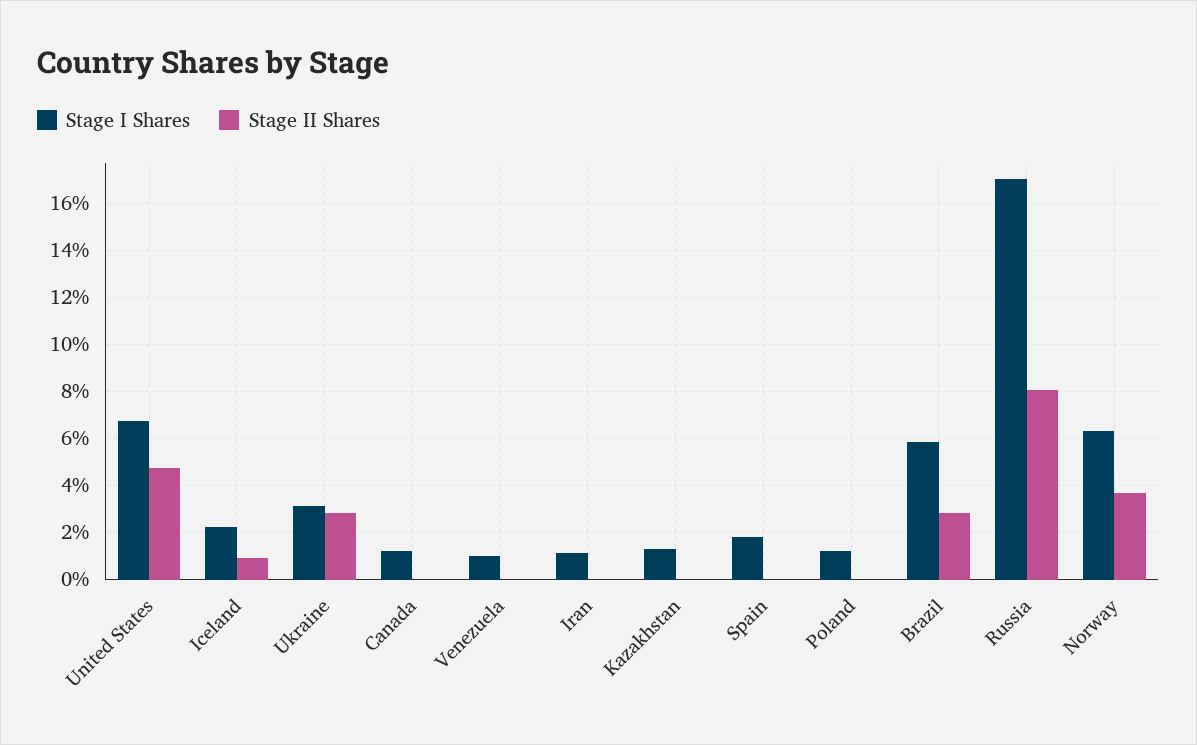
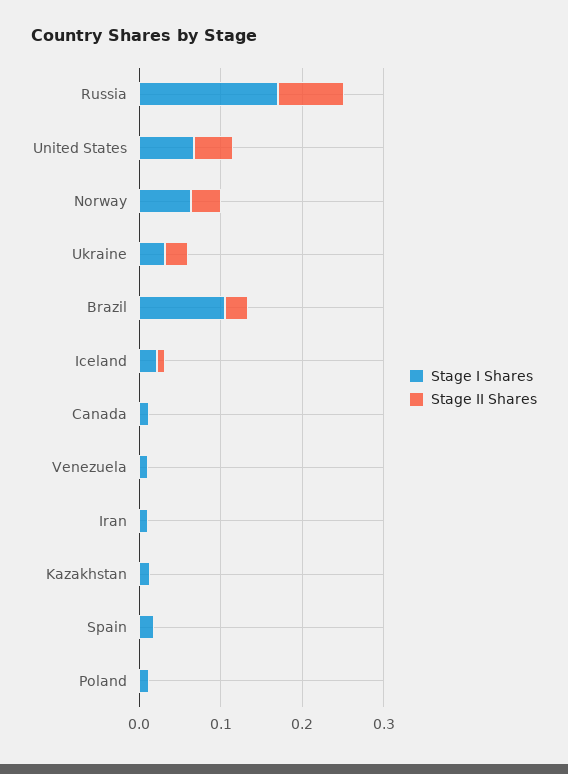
Stage I Shares, Brazil: 0.06 -> 0.1

